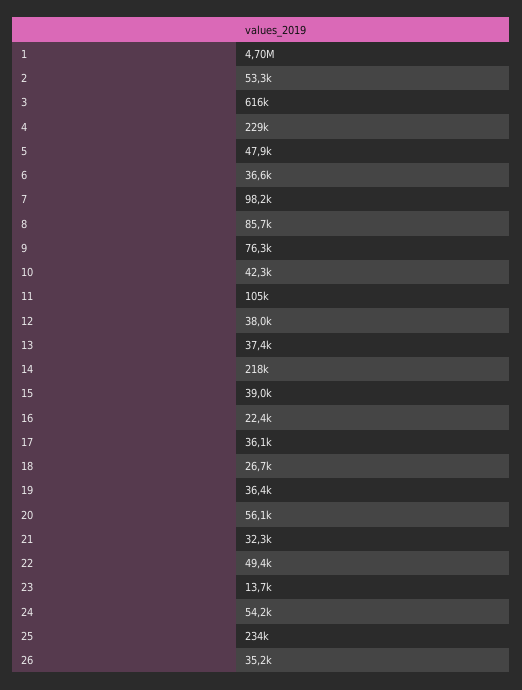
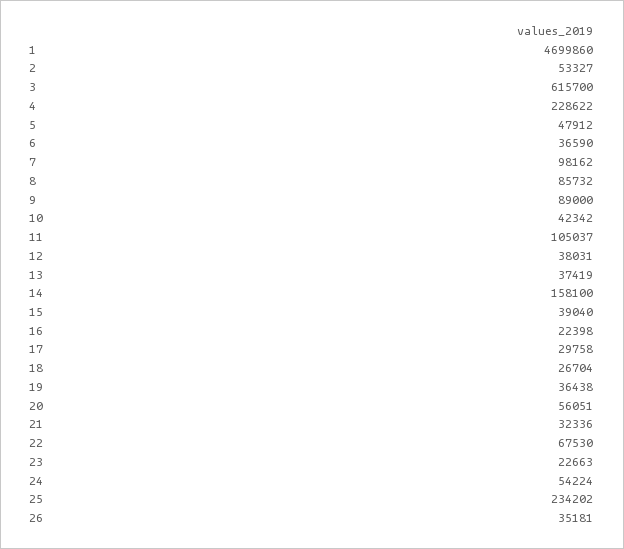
9: 76300 -> 89000
14: 218000 -> 158100
17: 36100 -> 29758
22: 49400 -> 67530
23: 13700 -> 22663

